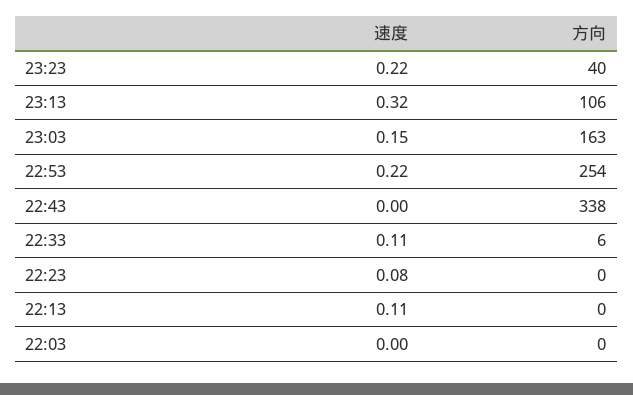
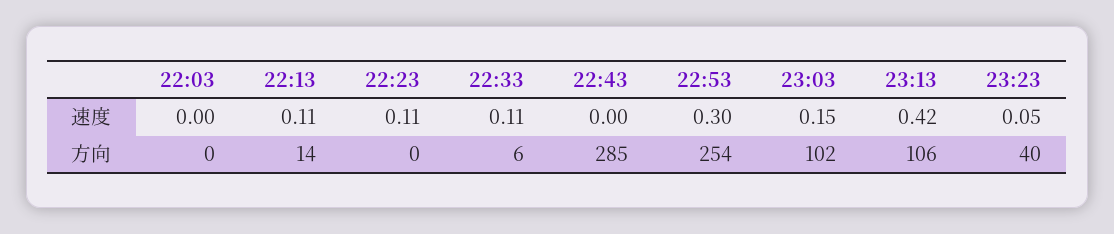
速度, 23:23: 0.22 -> 0.05
速度, 23:13: 0.32 -> 0.42
方向, 23:03: 163 -> 102
速度, 22:53: 0.22 -> 0.3
方向, 22:43: 338 -> 285
速度, 22:23: 0.08 -> 0.11
方向, 22:13: 0 -> 14

